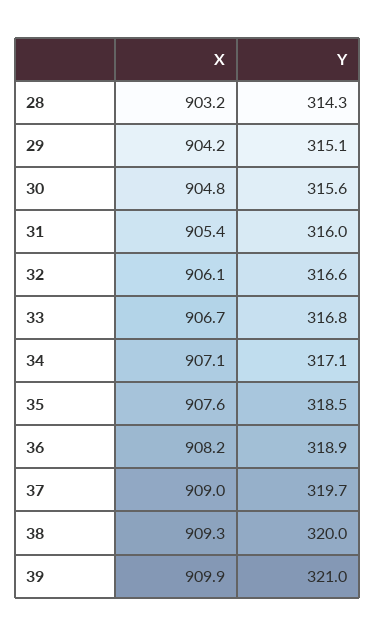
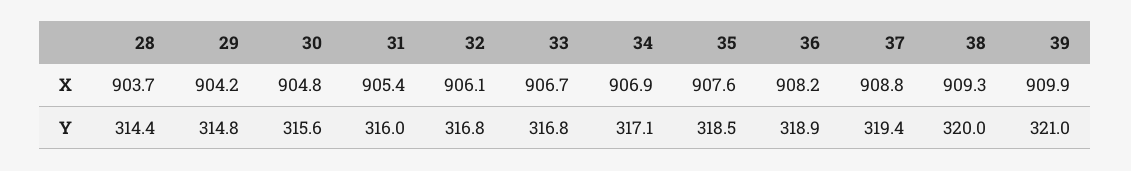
X, 28: 903.2 -> 903.7
Y, 28: 314.3 -> 314.4
Y, 29: 315.1 -> 314.8
Y, 32: 316.6 -> 316.8
X, 34: 907.1 -> 906.9
X, 37: 909 -> 908.8
Y, 37: 319.7 -> 319.4

